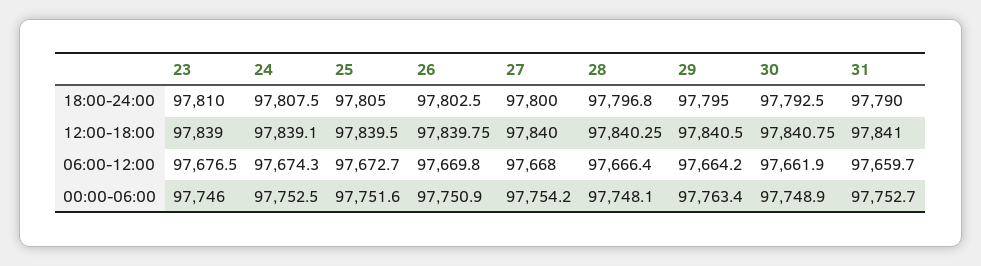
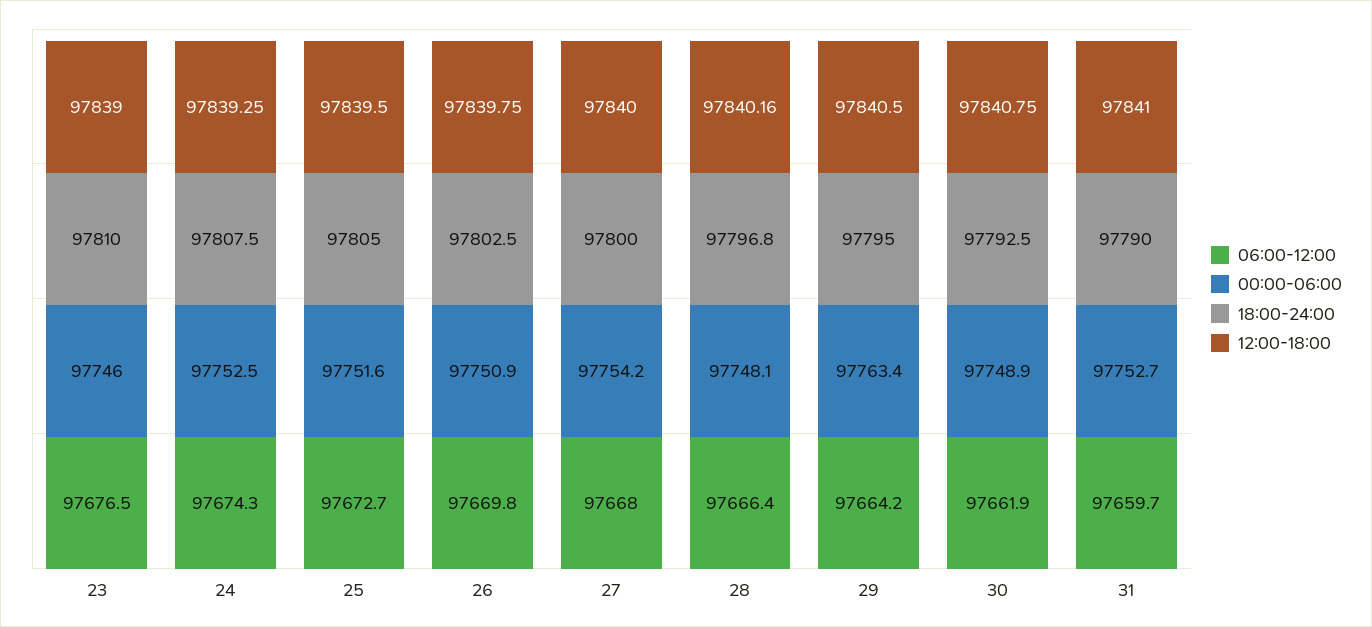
12:00-18:00, 24: 97839.1 -> 97839.25
12:00-18:00, 28: 97840.25 -> 97840.16

